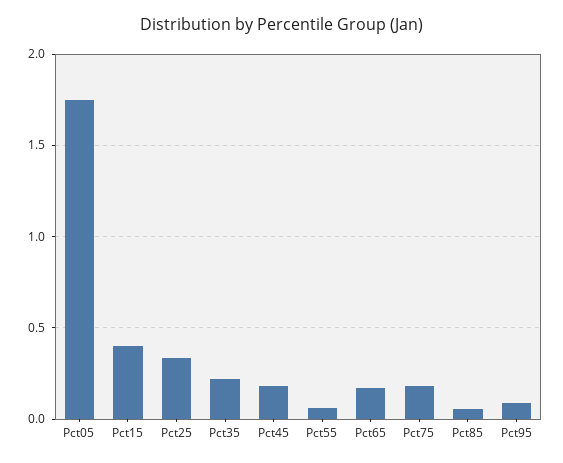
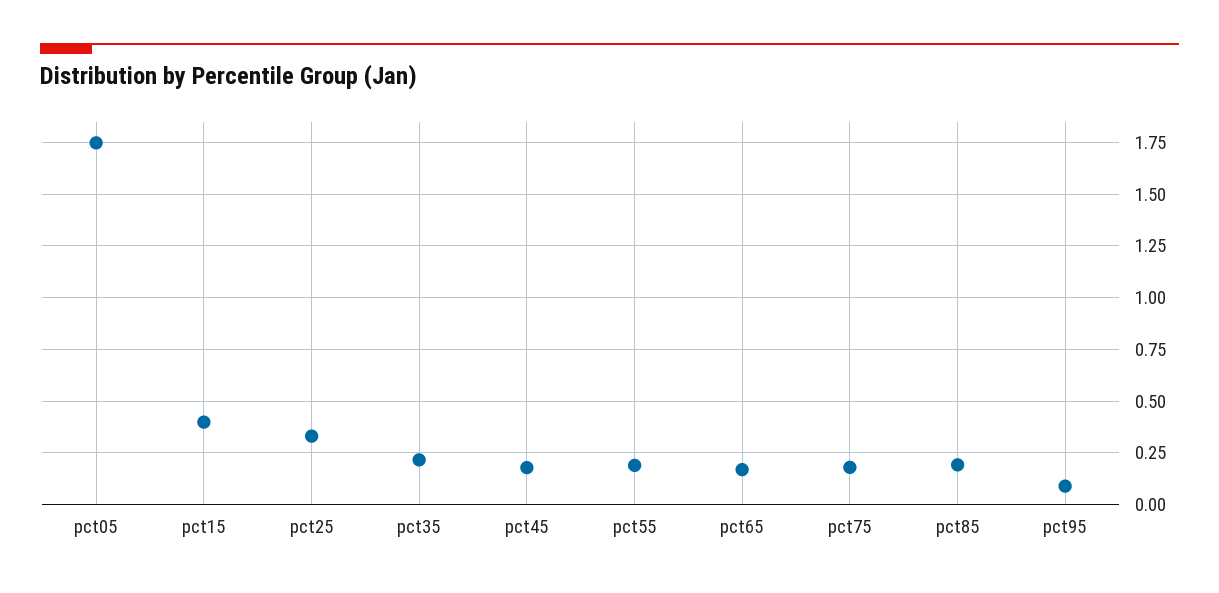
Pct55: 0.05 -> 0.2
Pct85: 0.05 -> 0.2

